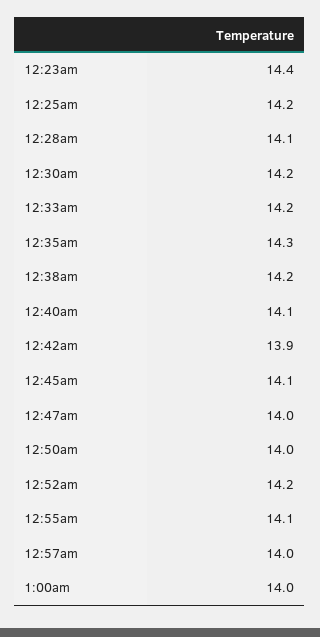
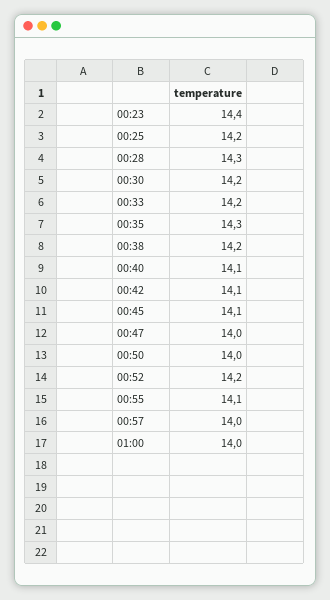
12:28am: 14.1 -> 14.3
12:42am: 13.9 -> 14.1

